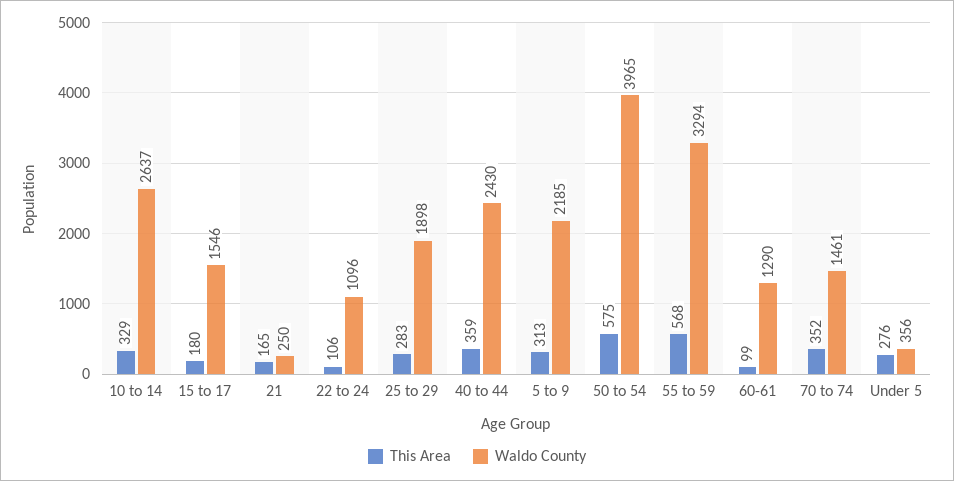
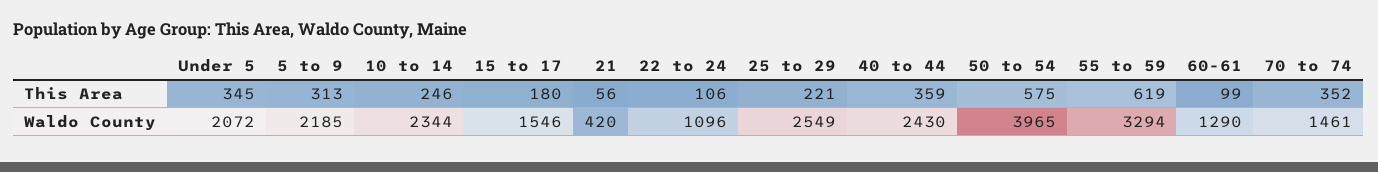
This Area, 10 to 14: 329 -> 246
Waldo County, 10 to 14: 2637 -> 2344
This Area, 21: 165 -> 56
Waldo County, 21: 250 -> 420
This Area, 25 to 29: 283 -> 221
Waldo County, 25 to 29: 1898 -> 2549
This Area, 55 to 59: 568 -> 619
This Area, Under 5: 276 -> 345
Waldo County, Under 5: 356 -> 2072

